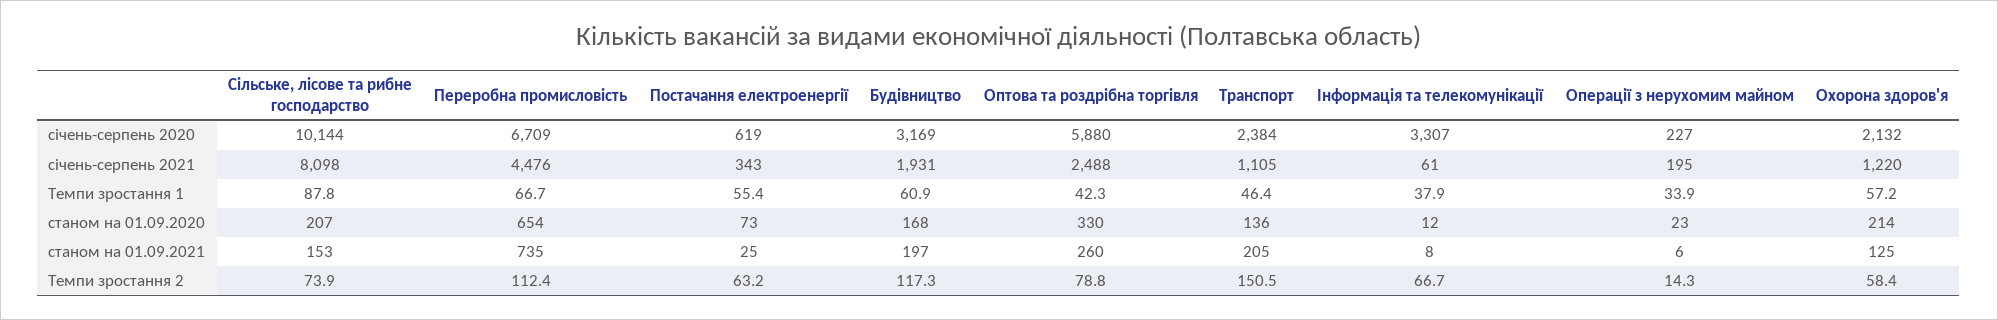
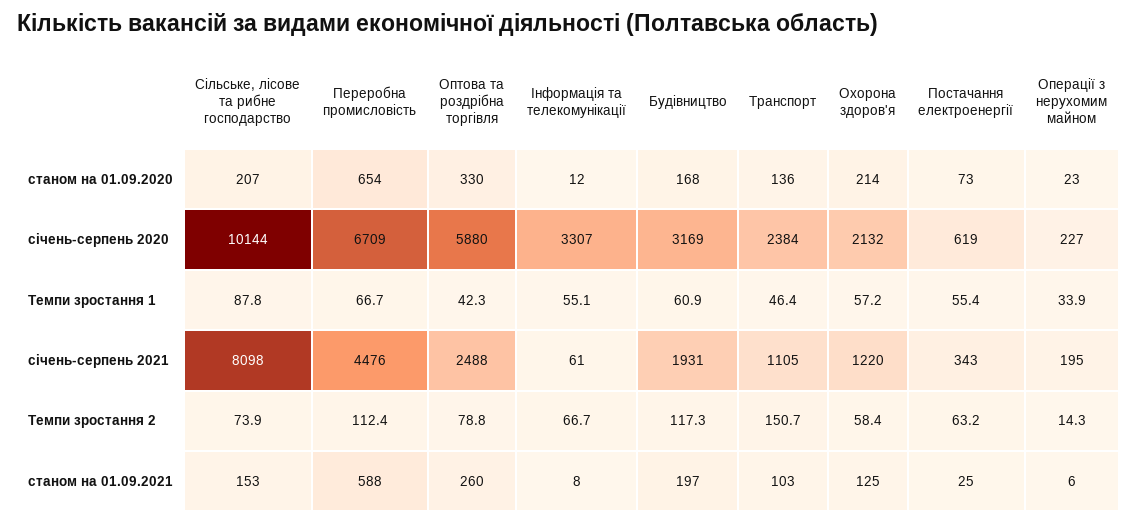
Інформація та телекомунікації, Темпи зростання 1: 37.9 -> 55.1
Переробна промисловість, станом на 01.09.2021: 735 -> 588
Транспорт, станом на 01.09.2021: 205 -> 103
Транспорт, Темпи зростання 2: 150.5 -> 150.7

